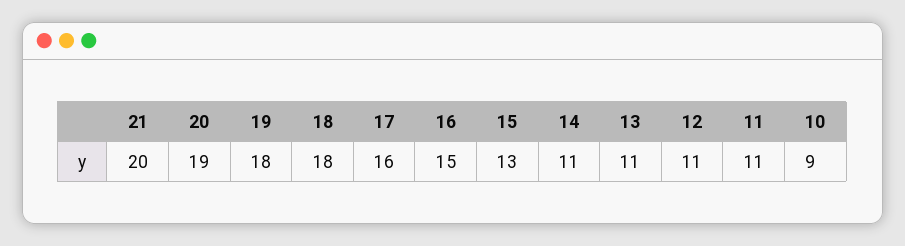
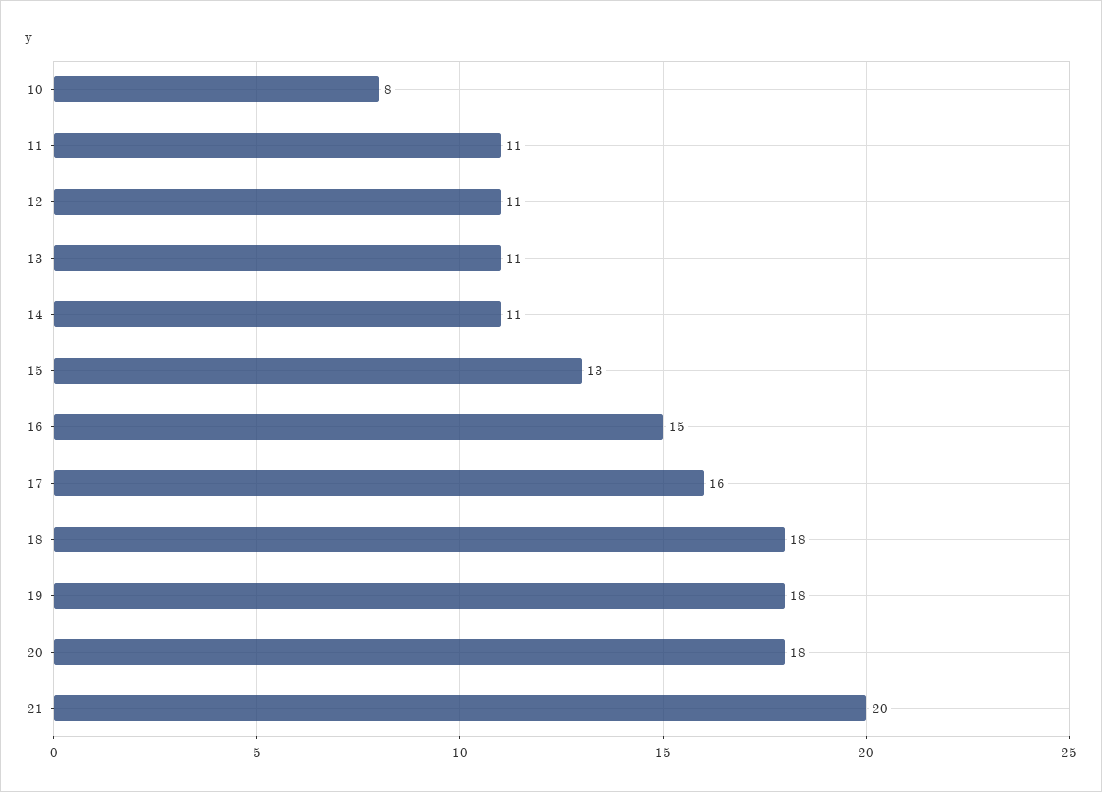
20: 19 -> 18
10: 9 -> 8

